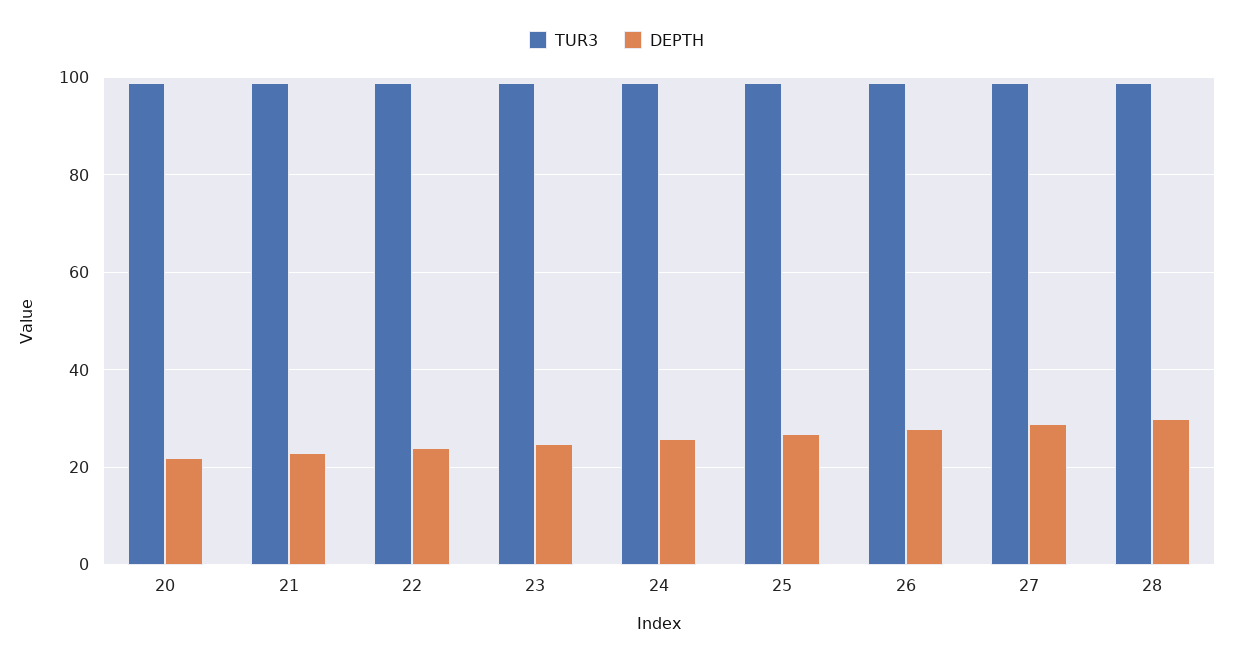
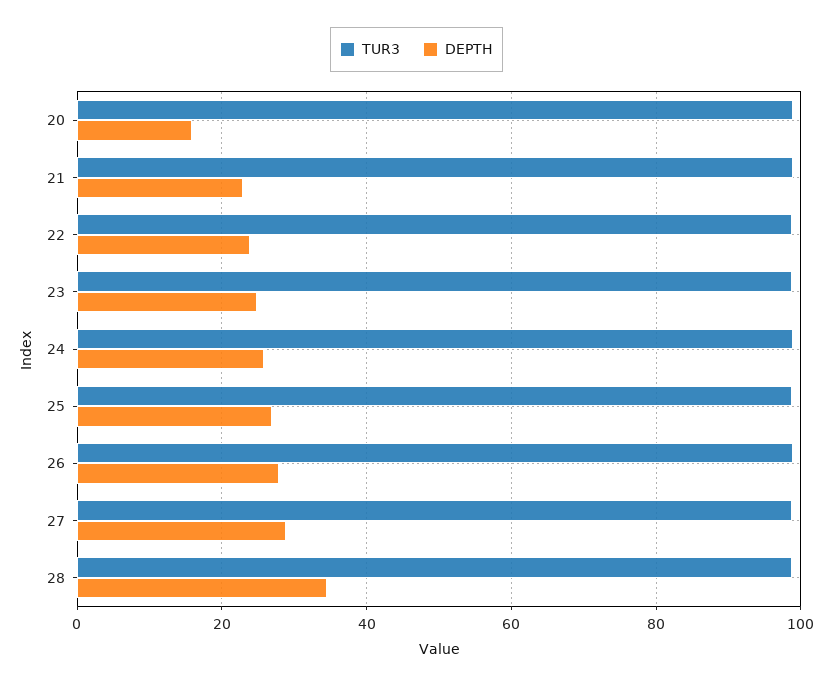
DEPTH, 20: 22 -> 16
DEPTH, 28: 30 -> 34

